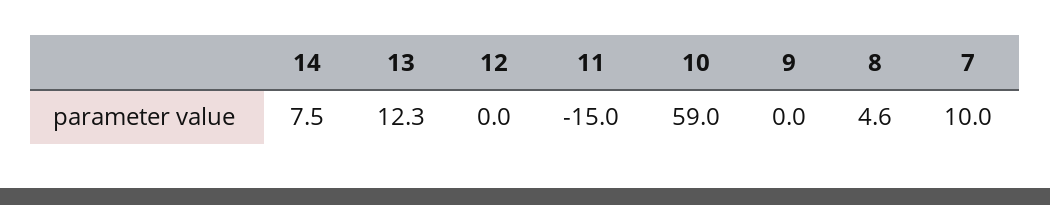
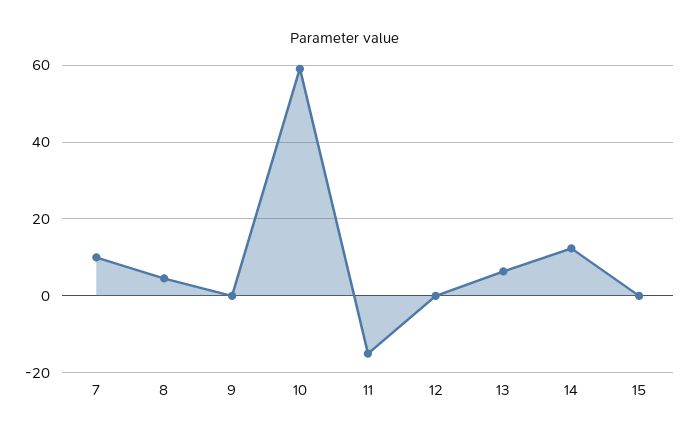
14: 7.5 -> 12
13: 12.3 -> 6
15: none -> 0

